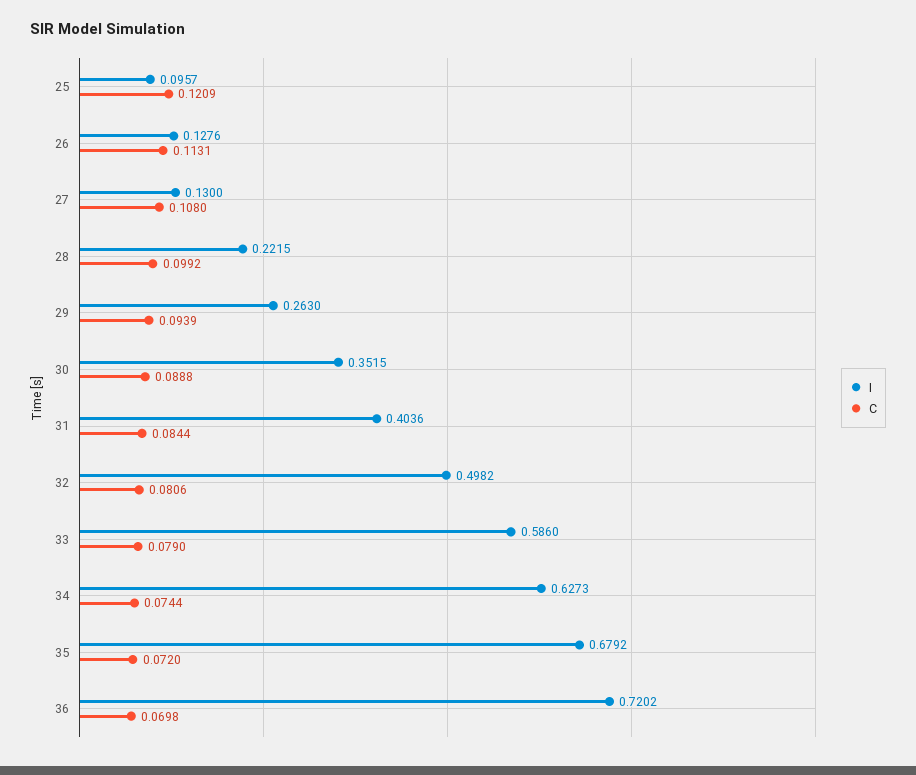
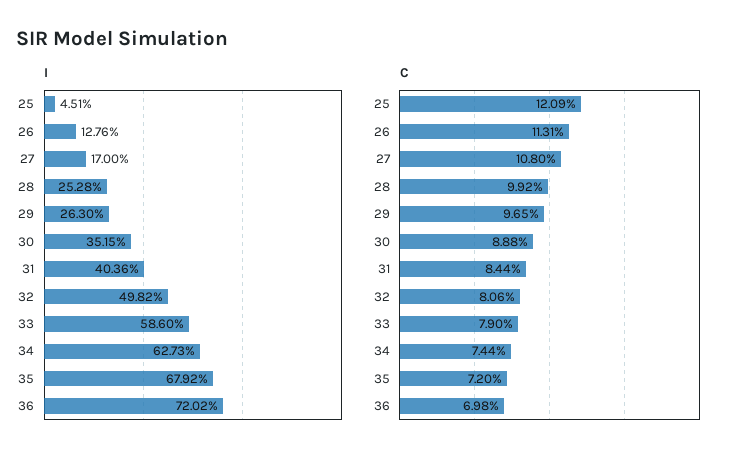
I, 25: 0.0957 -> 0.0451
I, 27: 0.13 -> 0.17
I, 28: 0.2215 -> 0.2528
C, 29: 0.0939 -> 0.0965

